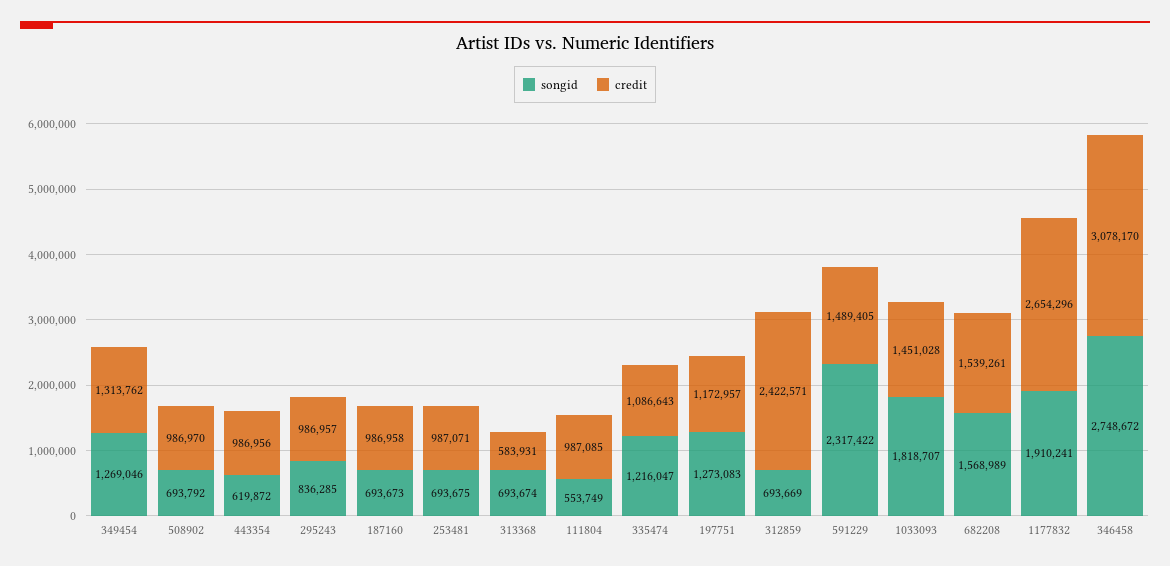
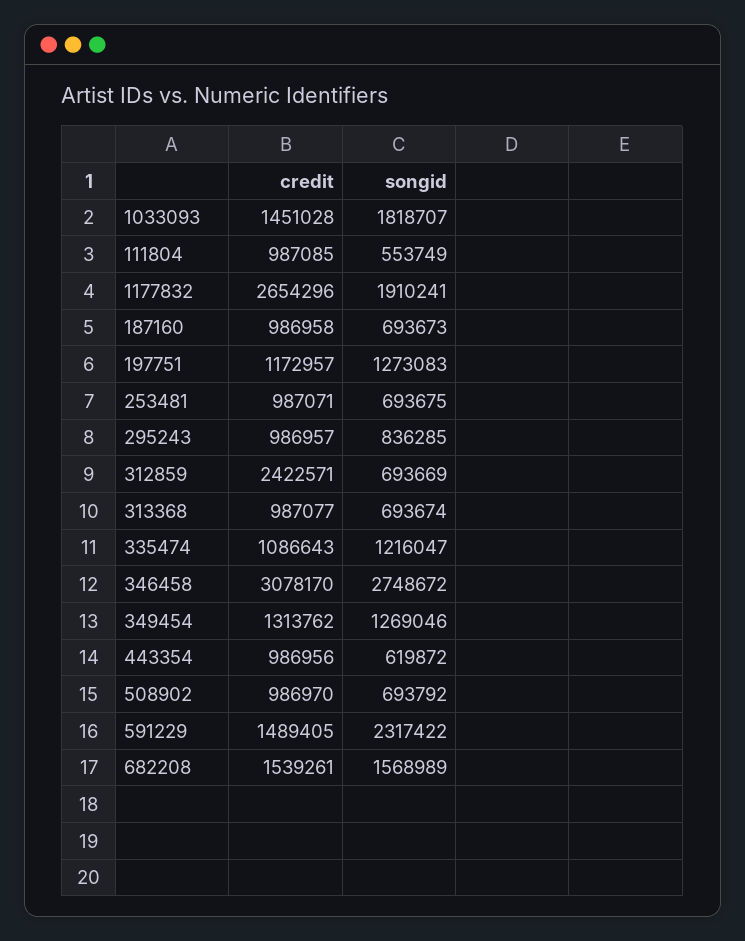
credit, 313368: 583931 -> 987077

